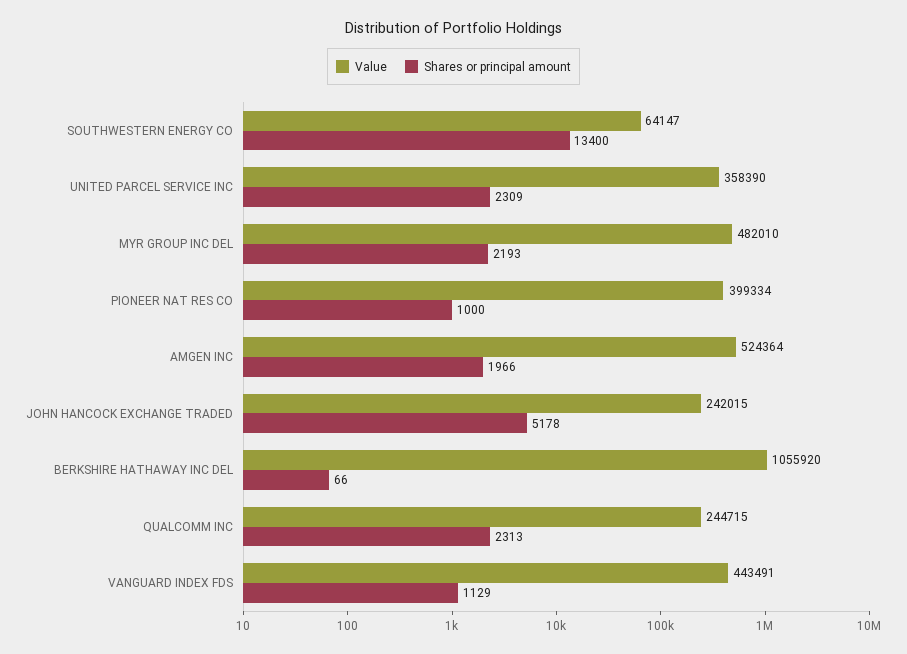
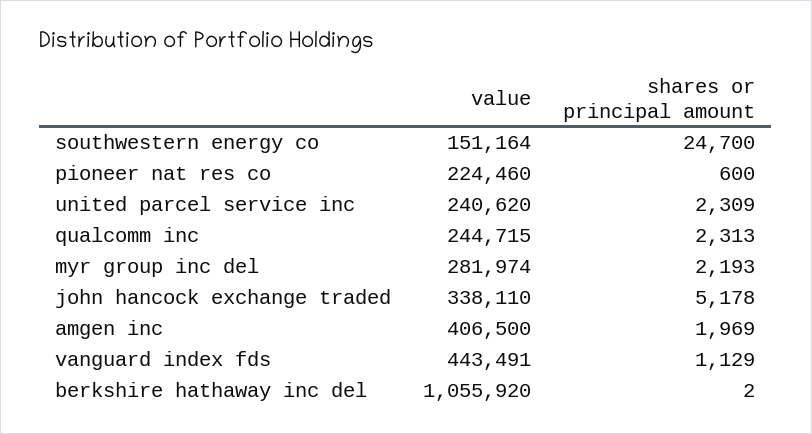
Value, SOUTHWESTERN ENERGY CO: 64147 -> 151164
Shares or principal amount, SOUTHWESTERN ENERGY CO: 13400 -> 24700
Value, UNITED PARCEL SERVICE INC: 358390 -> 240620
Value, MYR GROUP INC DEL: 482010 -> 281974
Value, PIONEER NAT RES CO: 399334 -> 224460
Shares or principal amount, PIONEER NAT RES CO: 1000 -> 600
Value, AMGEN INC: 524364 -> 406500
Shares or principal amount, AMGEN INC: 1966 -> 1969
Value, JOHN HANCOCK EXCHANGE TRADED: 242015 -> 338110
Shares or principal amount, BERKSHIRE HATHAWAY INC DEL: 66 -> 2

